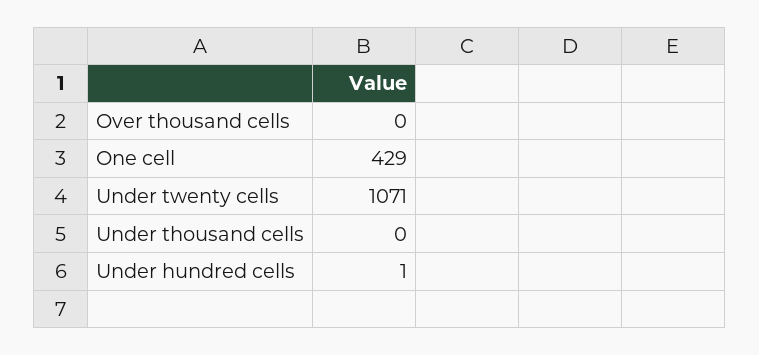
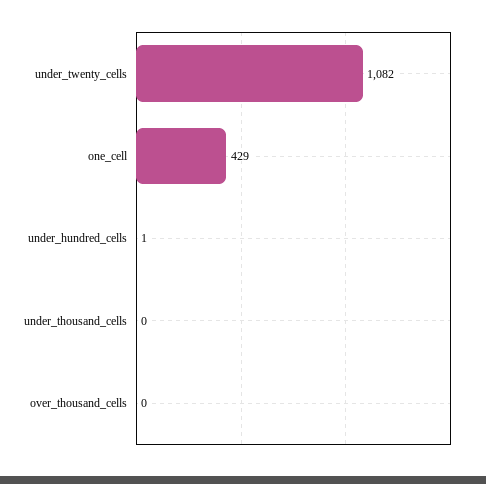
Under twenty cells: 1071 -> 1082

